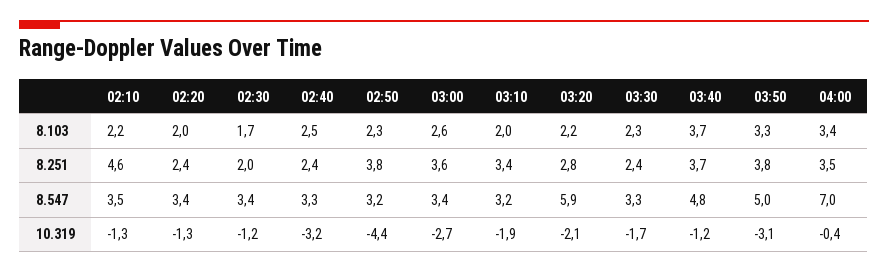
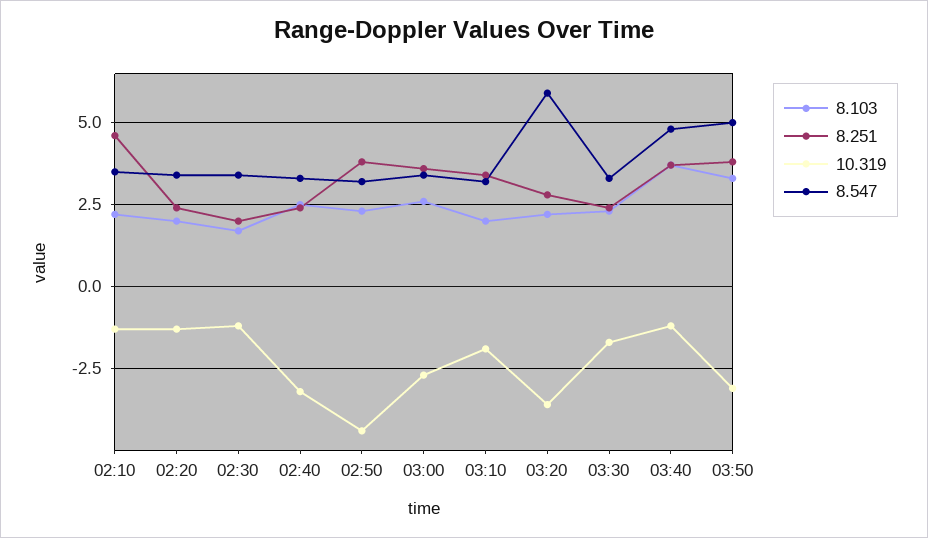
8.103, 04:00: 3.4 -> none
8.251, 04:00: 3.5 -> none
8.547, 04:00: 7 -> none
10.319, 03:20: -2.1 -> -3.5
10.319, 04:00: -0.4 -> none

